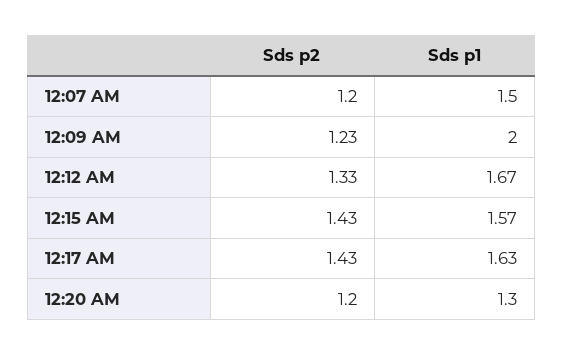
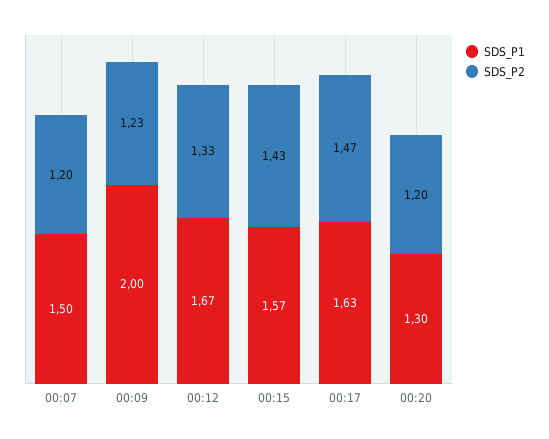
Sds p2, 12:17 AM: 1.43 -> 1.47

